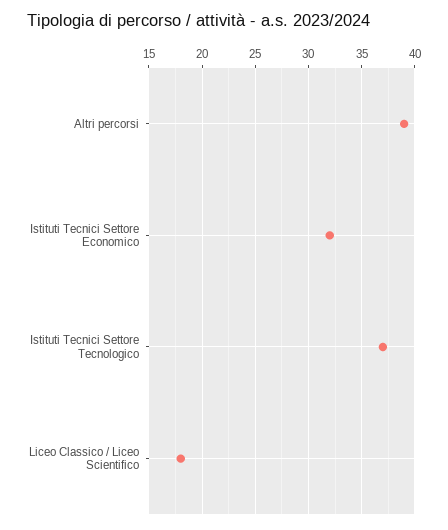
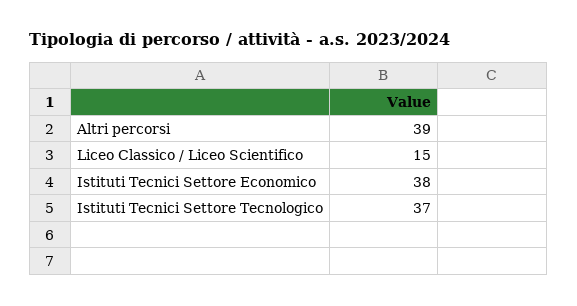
Istituti Tecnici Settore Economico: 32 -> 38
Liceo Classico / Liceo Scientifico: 18 -> 15

